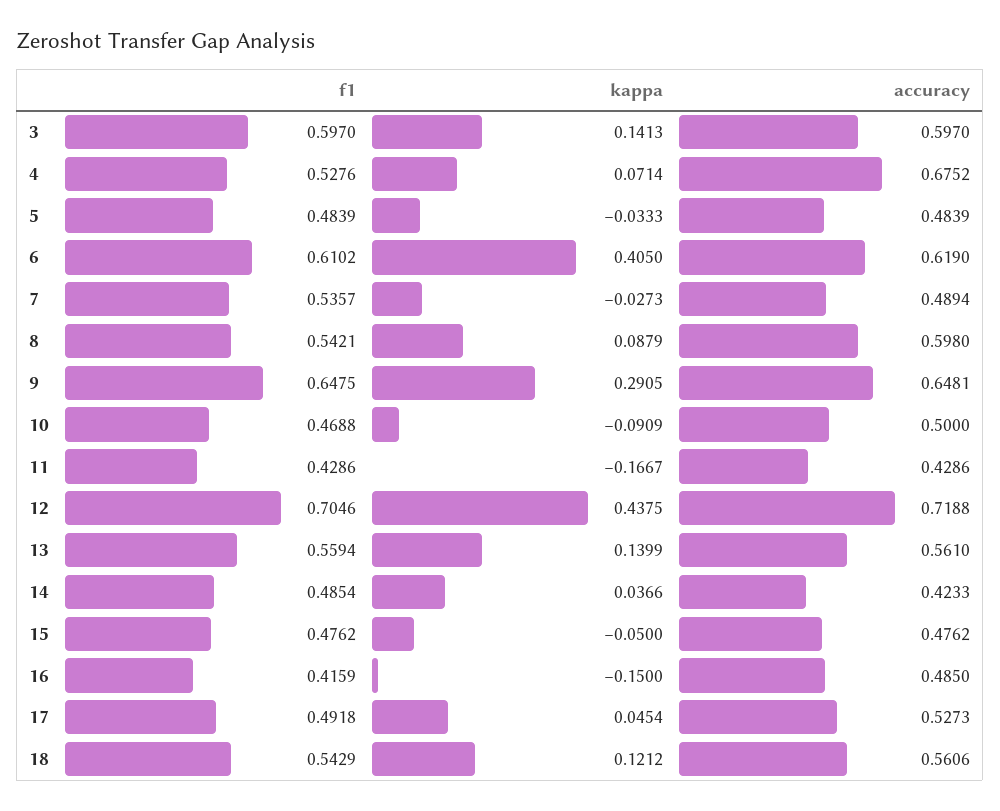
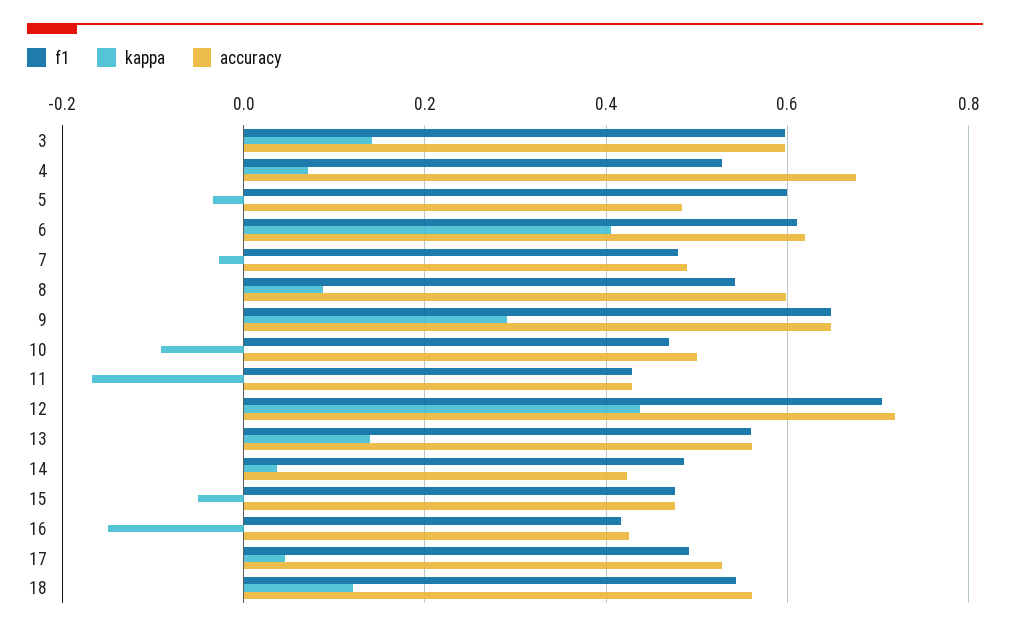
f1, 5: 0.4839 -> 0.6
f1, 7: 0.5357 -> 0.48
accuracy, 16: 0.485 -> 0.42

